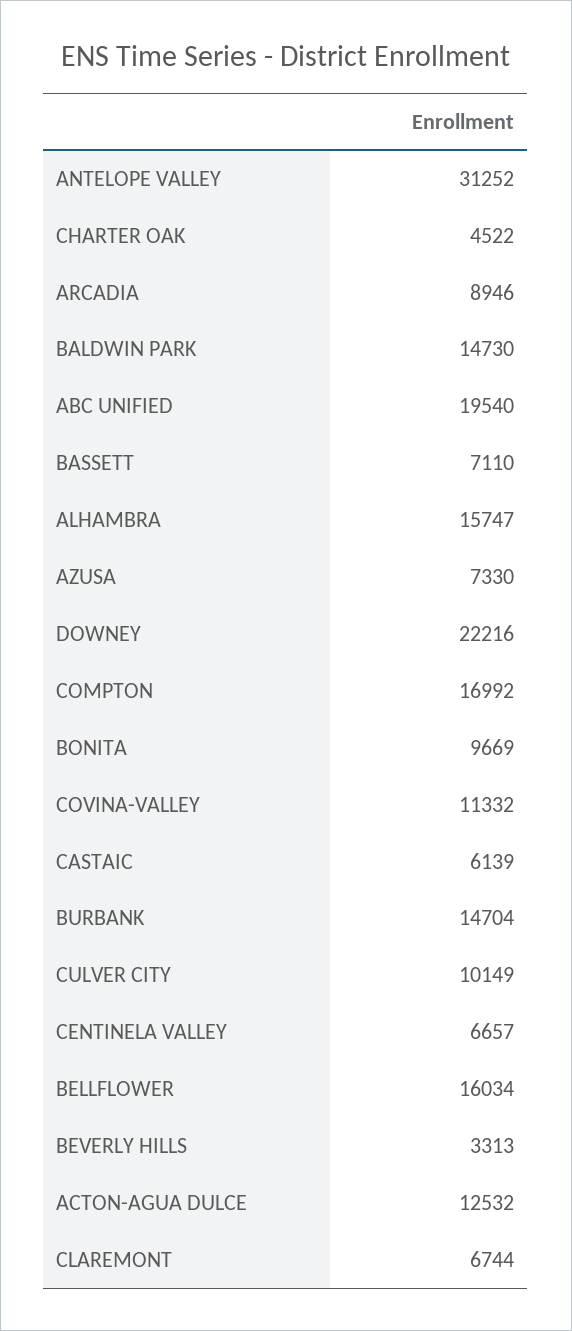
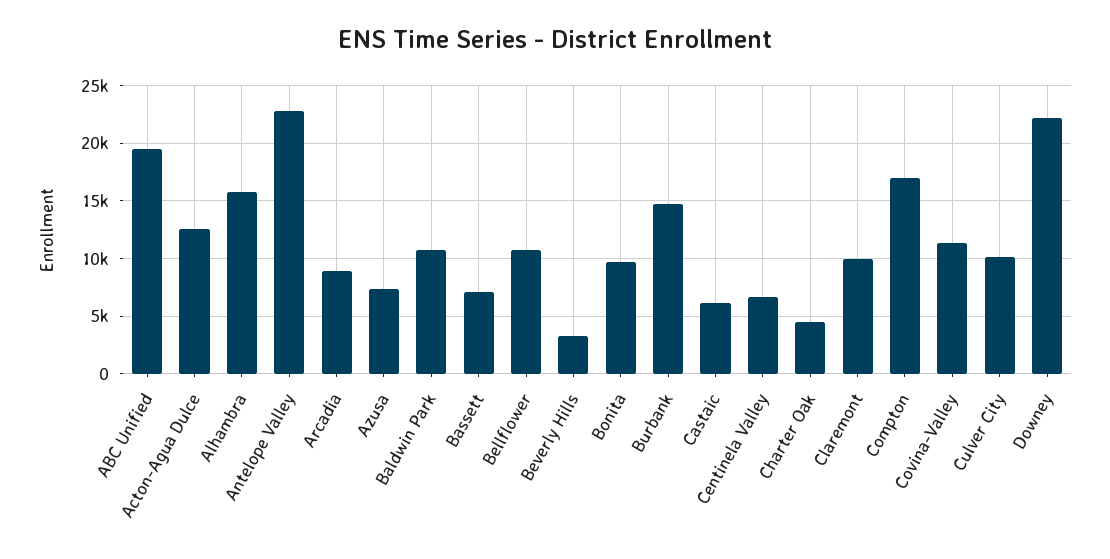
ANTELOPE VALLEY: 31252 -> 23000
BALDWIN PARK: 14730 -> 11000
BELLFLOWER: 16034 -> 11000
CLAREMONT: 6744 -> 10000

